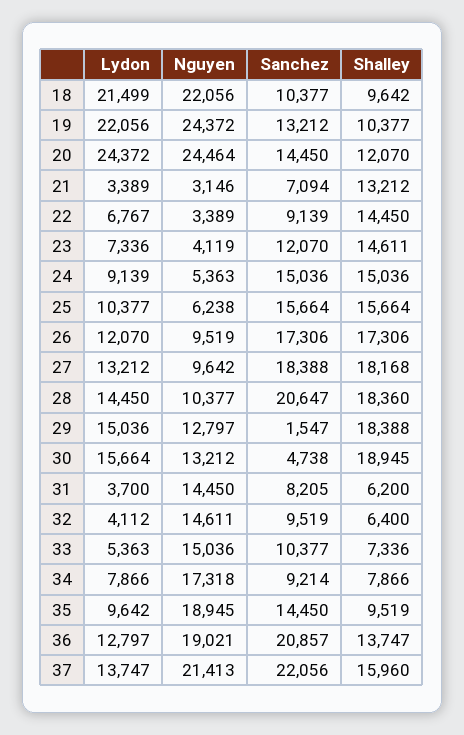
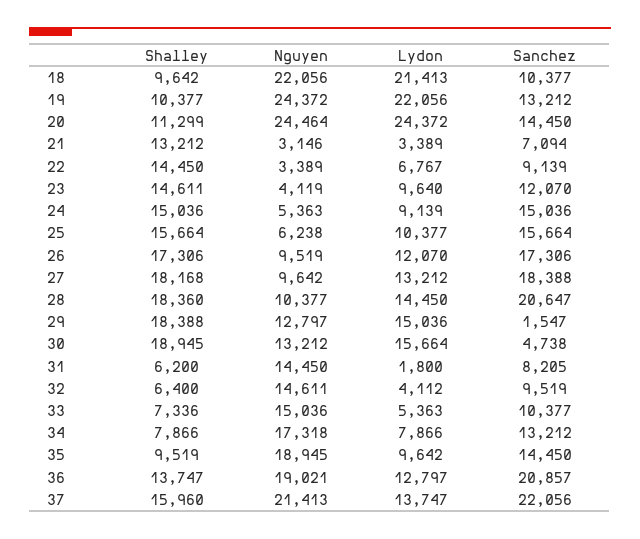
Lydon, 18: 21499 -> 21413
Shalley, 20: 12070 -> 11299
Lydon, 23: 7336 -> 9640
Lydon, 31: 3700 -> 1800
Sanchez, 34: 9214 -> 13212

